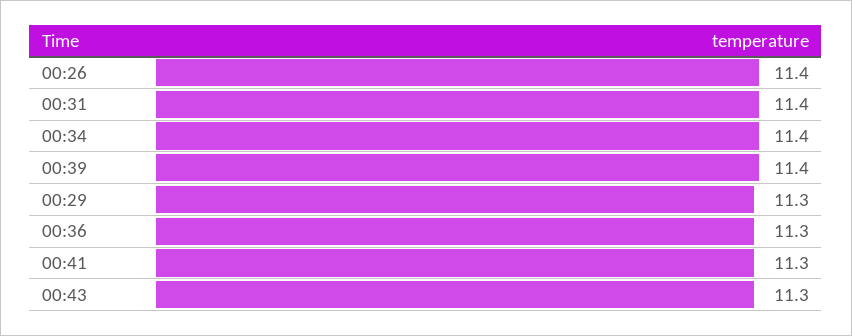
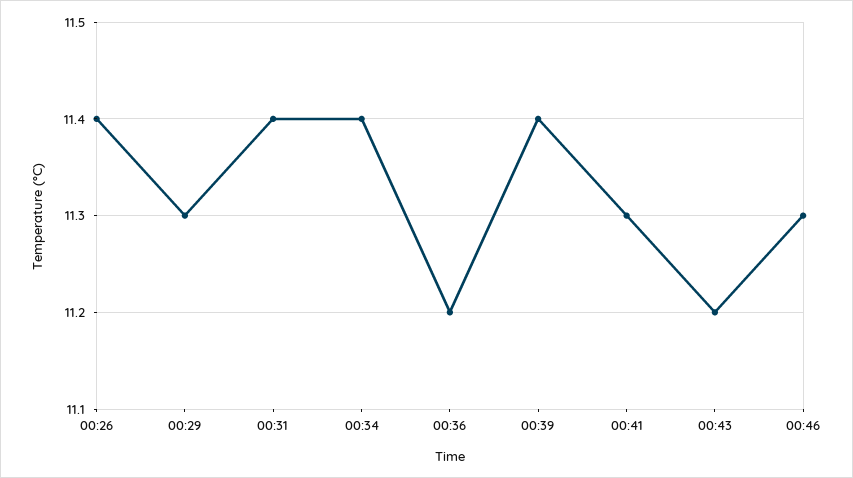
00:36: 11.3 -> 11.2
00:43: 11.3 -> 11.2
00:46: none -> 11.3

